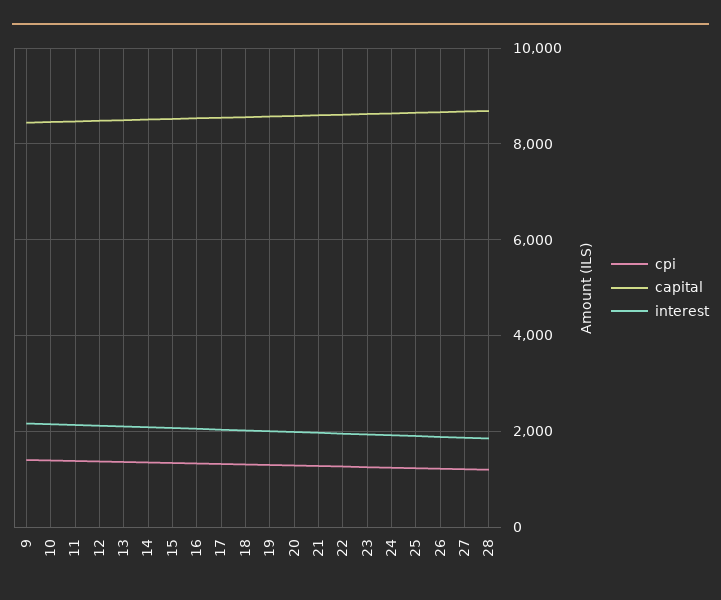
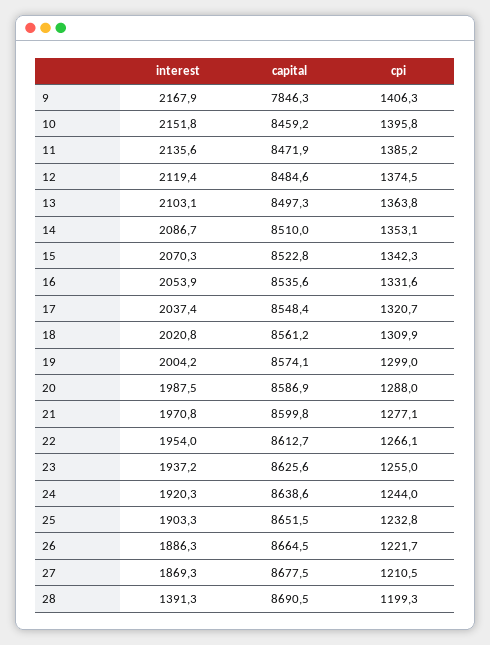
capital, 9: 8400 -> 7846.3
interest, 28: 1800 -> 1391.3

